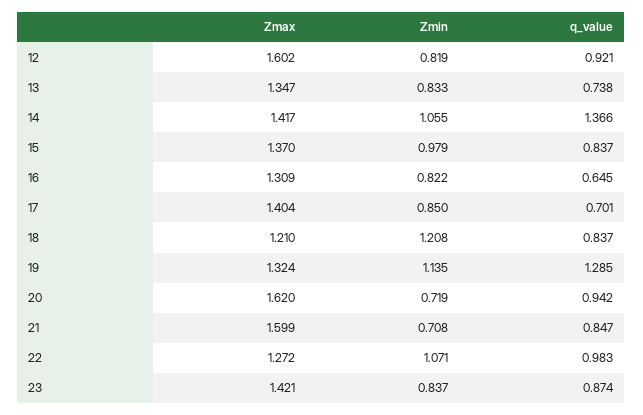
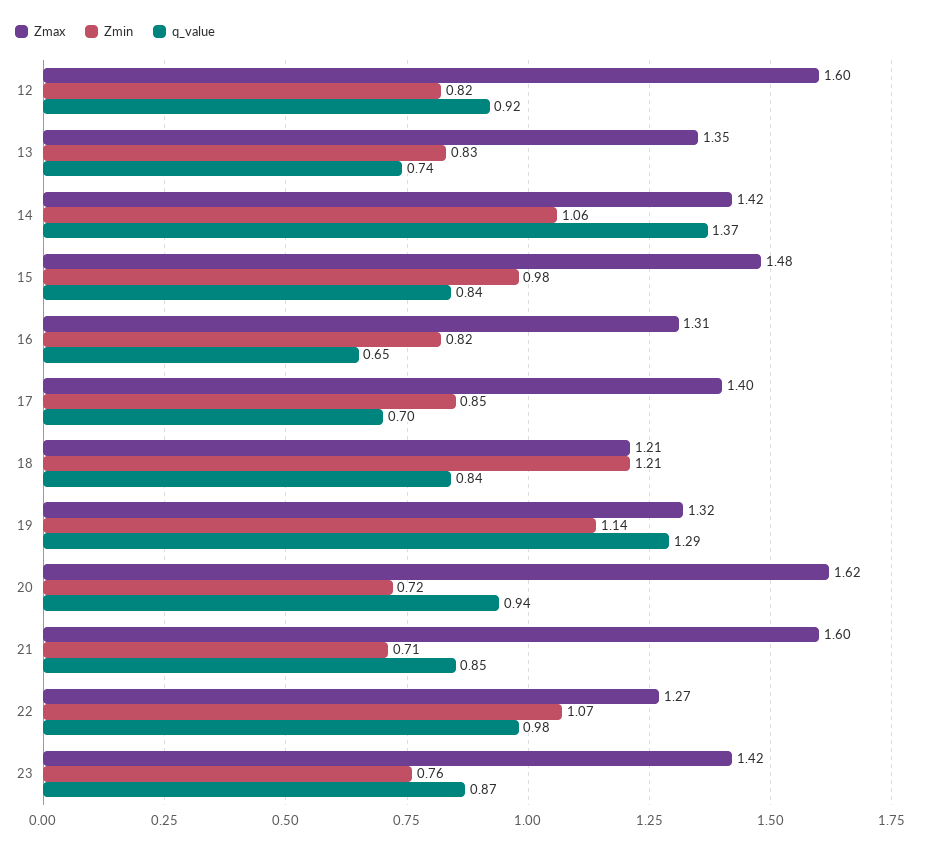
Zmax, 15: 1.37 -> 1.48
Zmin, 23: 0.837 -> 0.76

